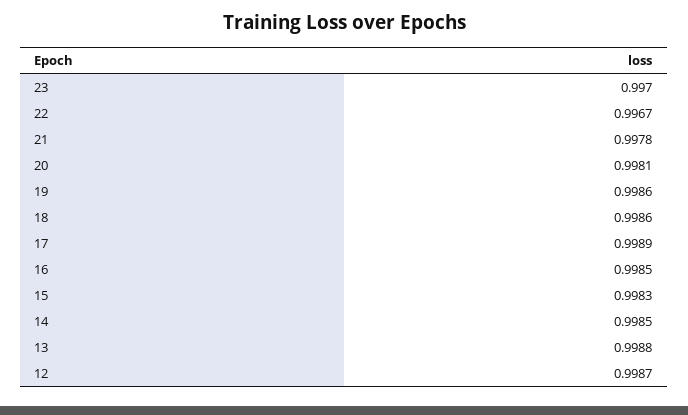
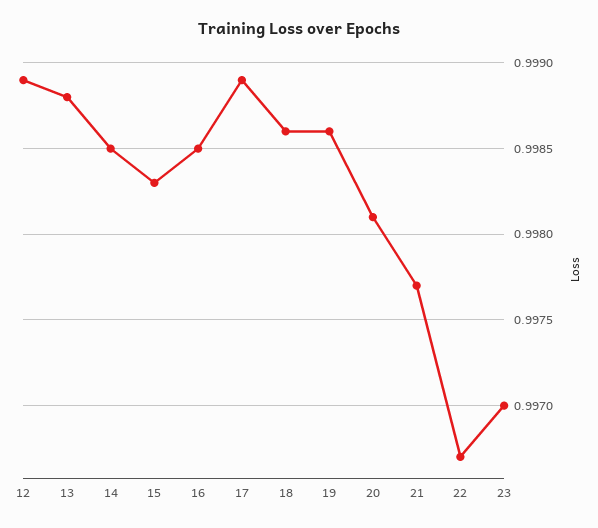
21: 0.9978 -> 0.9977
12: 0.9987 -> 0.9989

